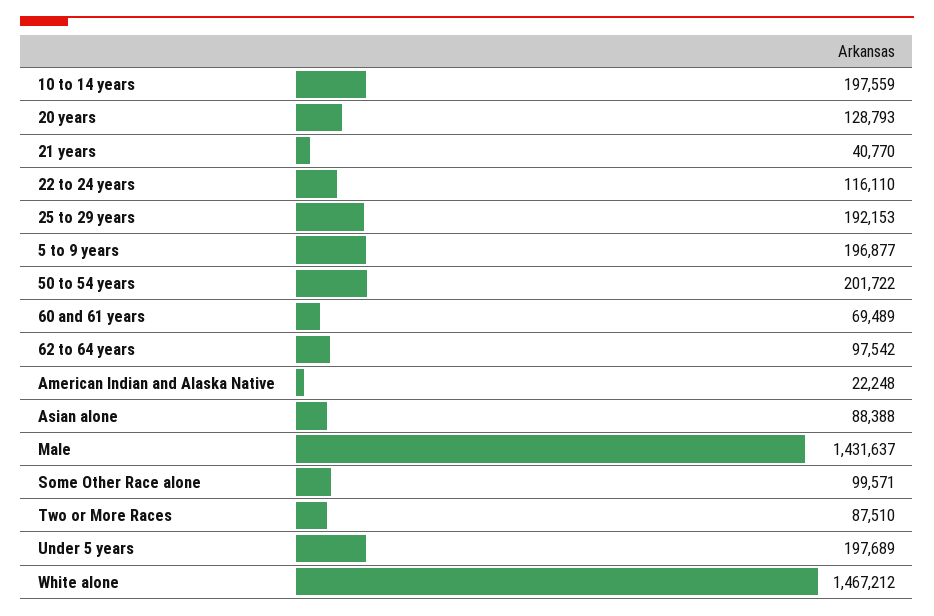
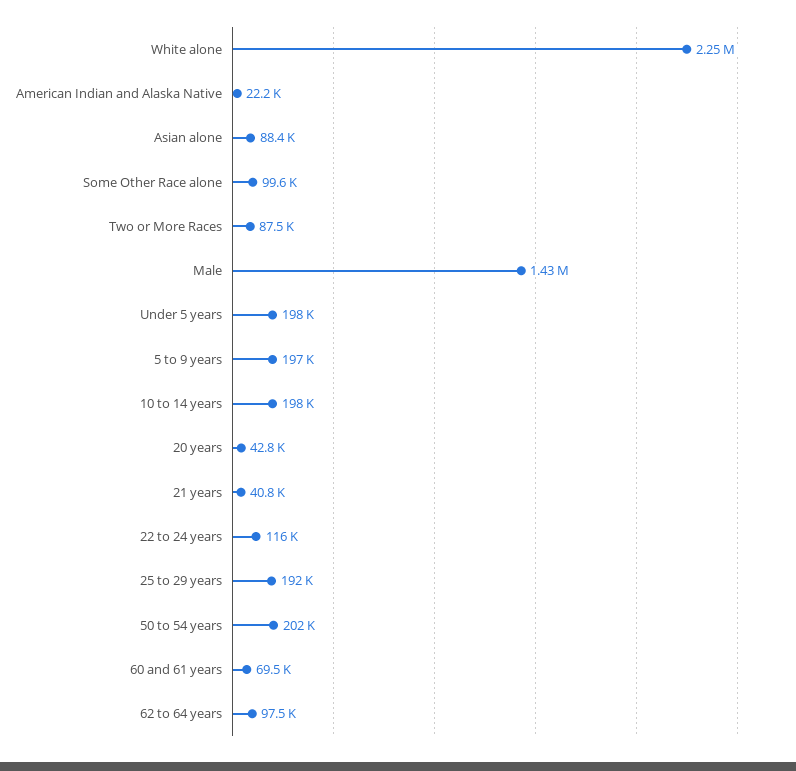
20 years: 128793 -> 42800
White alone: 1467212 -> 2250000

